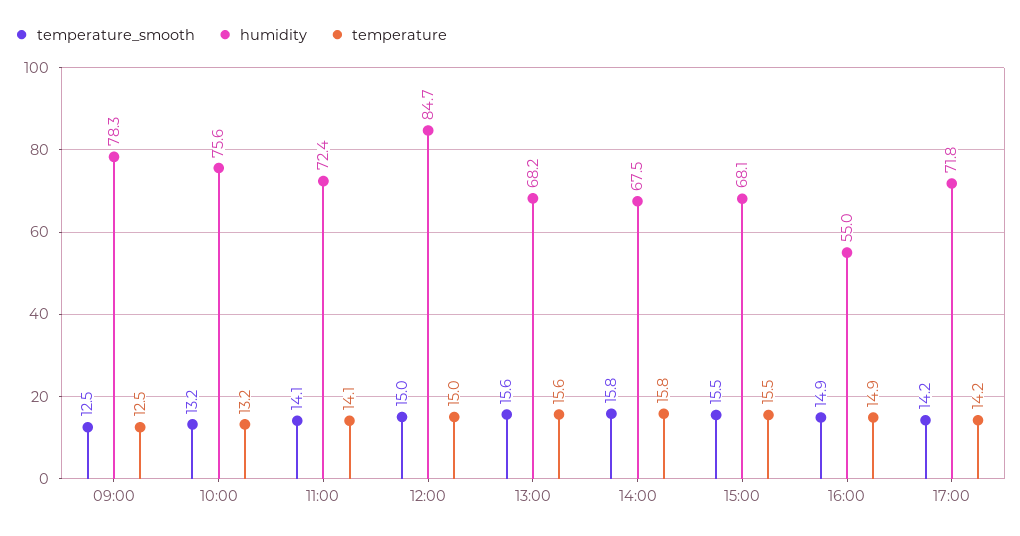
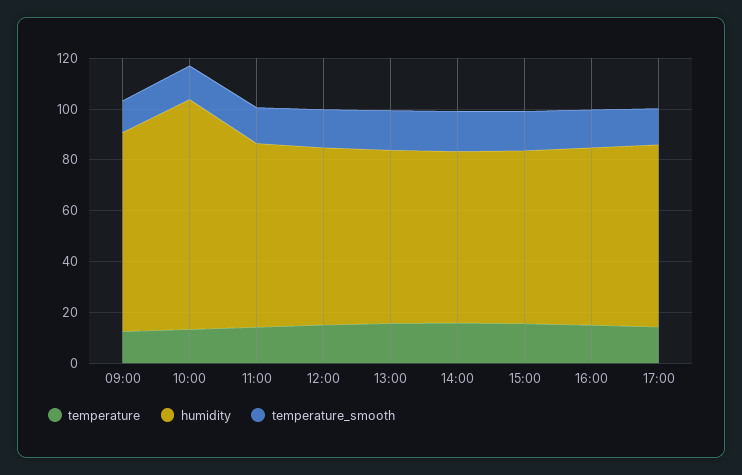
humidity, 10:00: 75.6 -> 90
humidity, 12:00: 84.7 -> 70
humidity, 16:00: 55 -> 70

